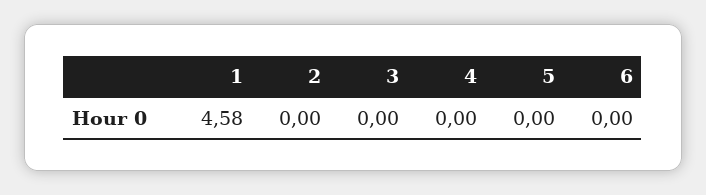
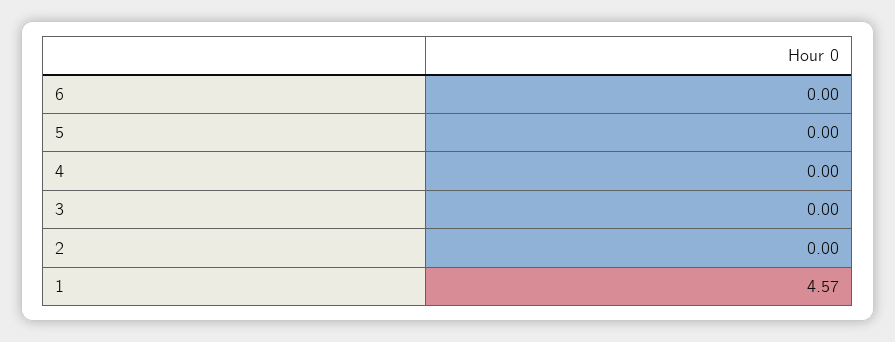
1: 4.58 -> 4.57

